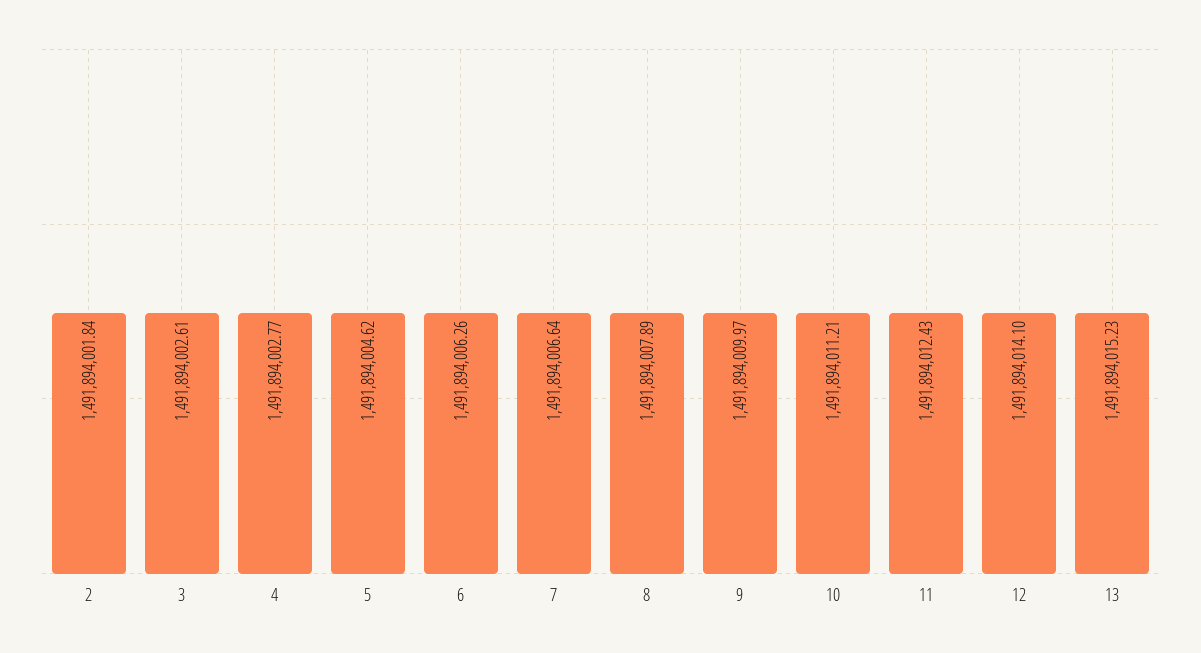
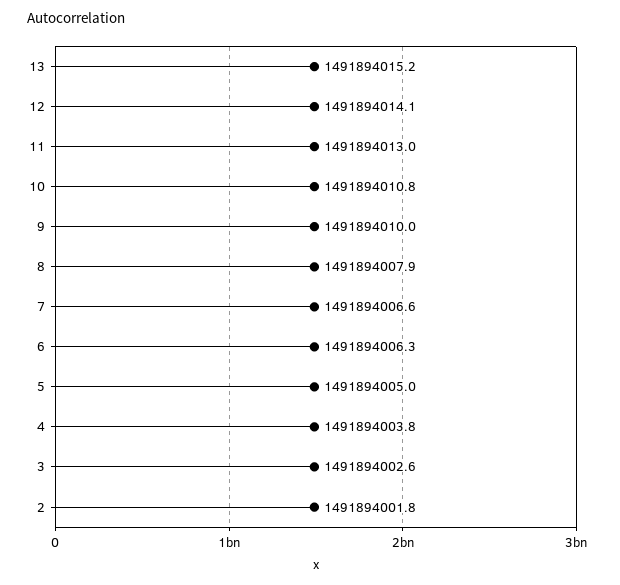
4: 1491894002.77 -> 1491894003.8
5: 1491894004.62 -> 1491894005
10: 1491894011.21 -> 1491894010.8
11: 1491894012.43 -> 1491894013

